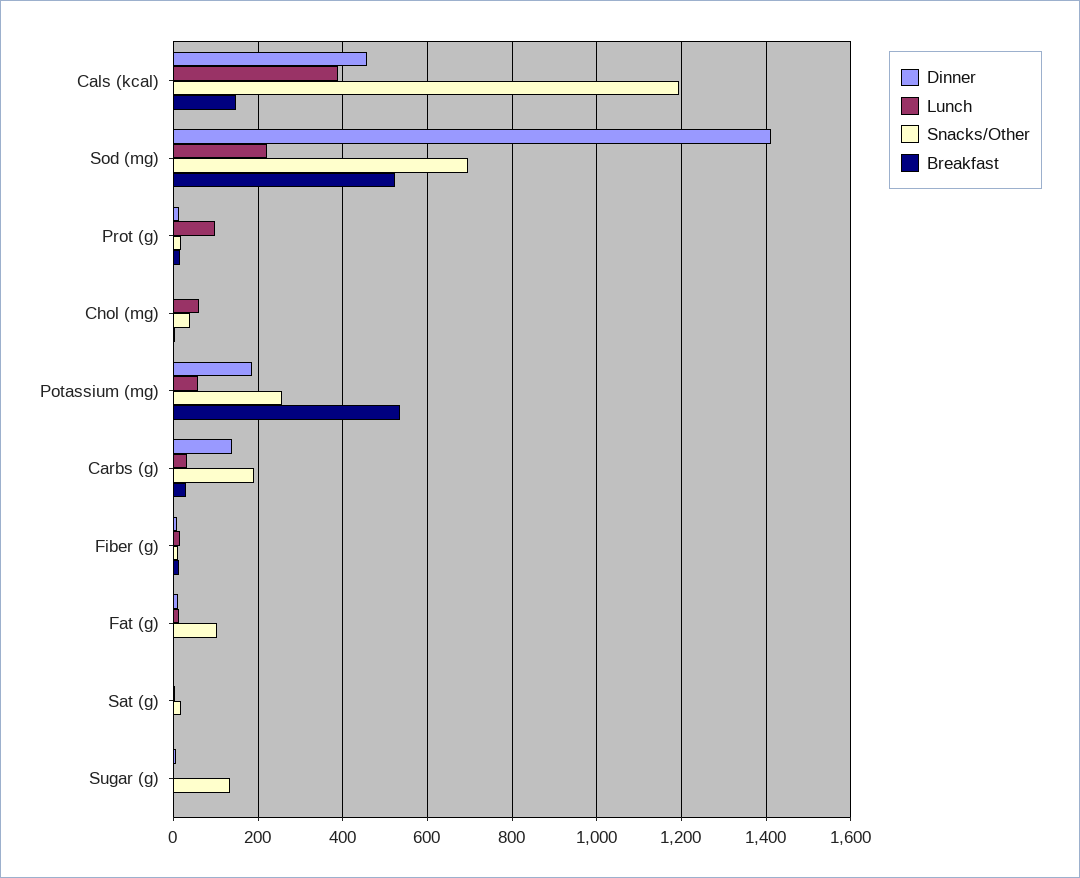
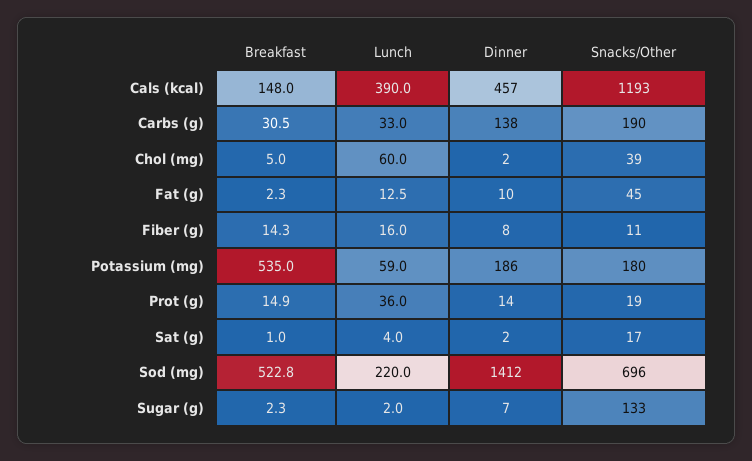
Lunch, Prot (g): 100 -> 36
Snacks/Other, Potassium (mg): 260 -> 180
Snacks/Other, Fat (g): 100 -> 45

